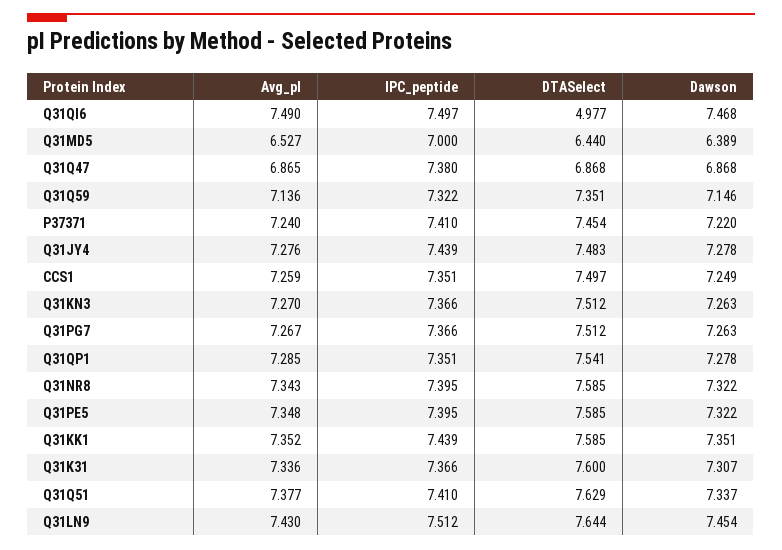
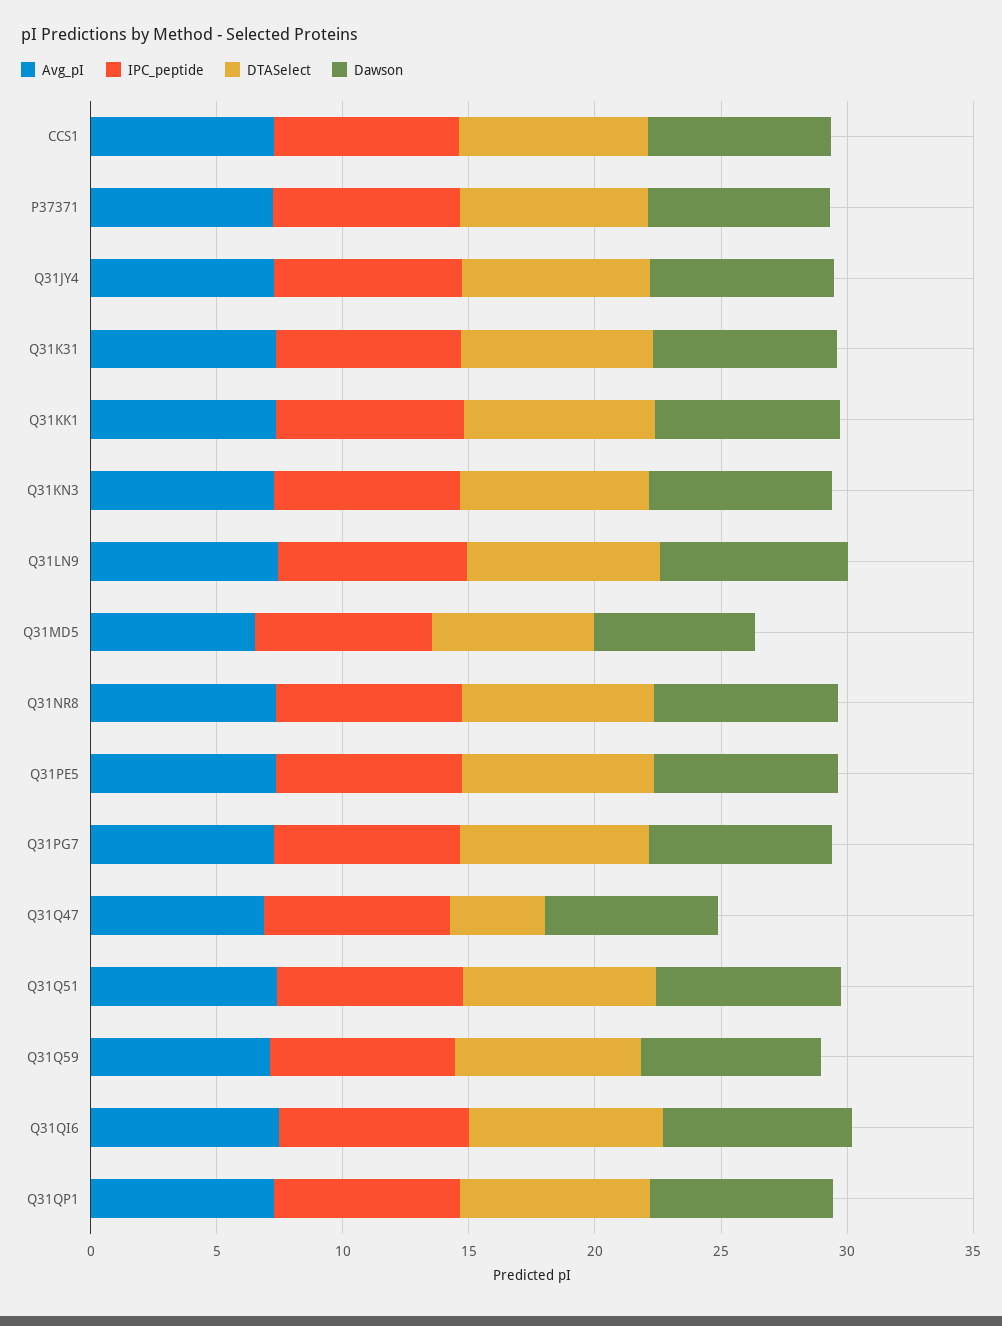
DTASelect, Q31QI6: 4.977 -> 8
DTASelect, Q31Q47: 6.868 -> 4

